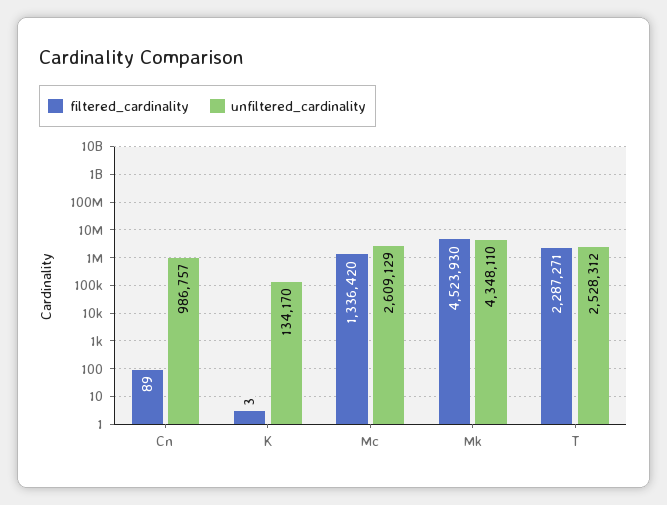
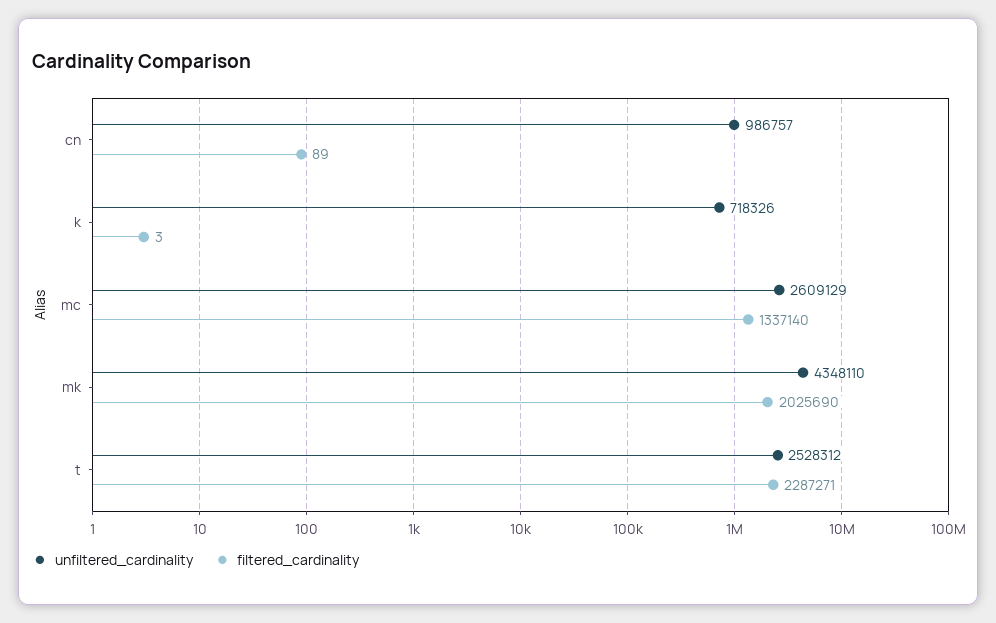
unfiltered_cardinality, K: 134170 -> 718326
filtered_cardinality, Mc: 1336420 -> 1337140
filtered_cardinality, Mk: 4523930 -> 2025690

